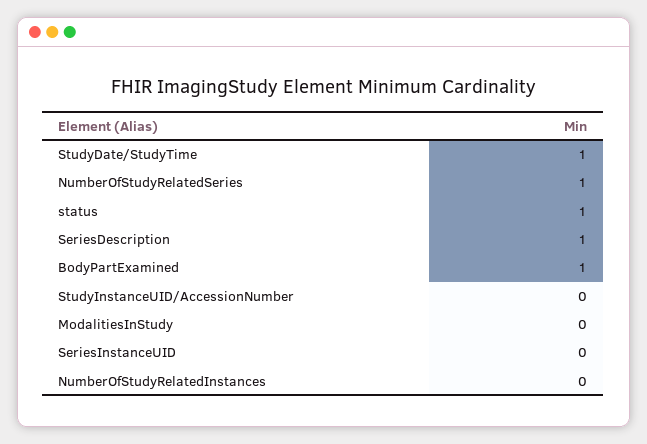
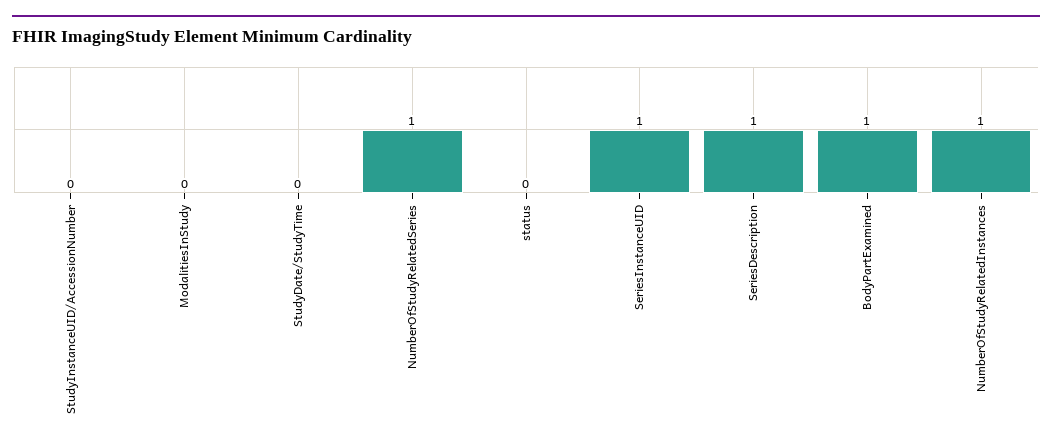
StudyDate/StudyTime: 1 -> 0
status: 1 -> 0
SeriesInstanceUID: 0 -> 1
NumberOfStudyRelatedInstances: 0 -> 1

